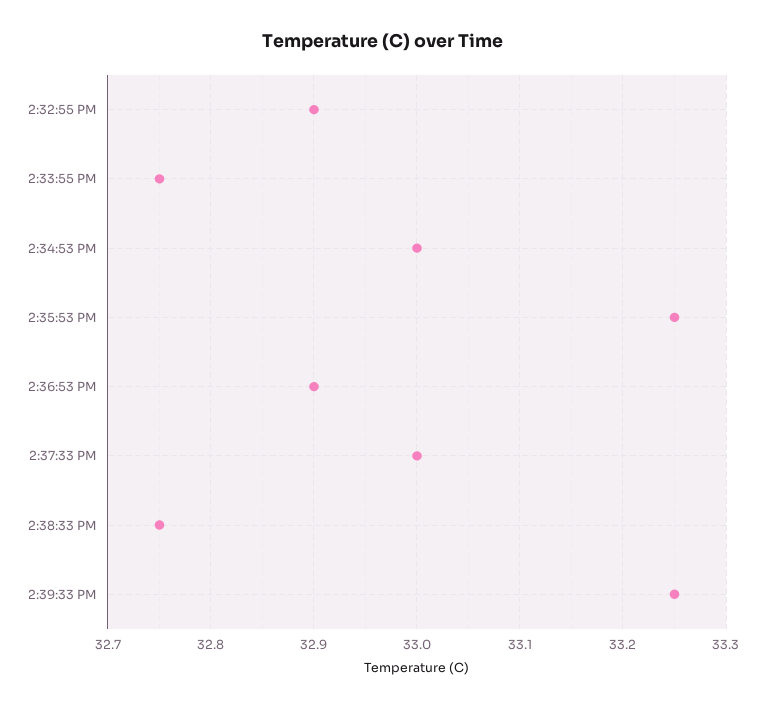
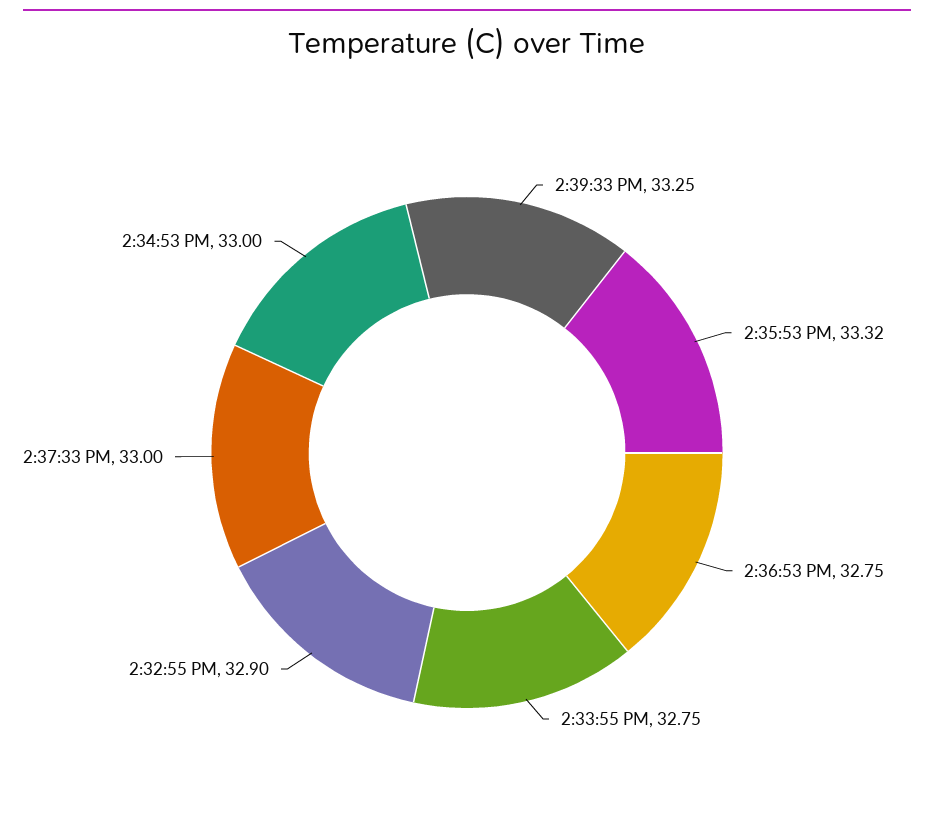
2:35:53 PM: 33.25 -> 33.32
2:36:53 PM: 32.9 -> 32.75
2:38:33 PM: 32.75 -> none

